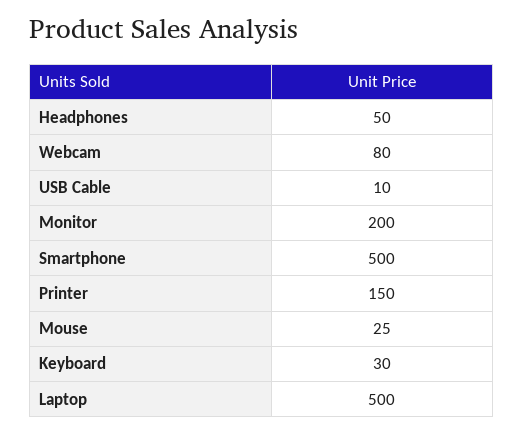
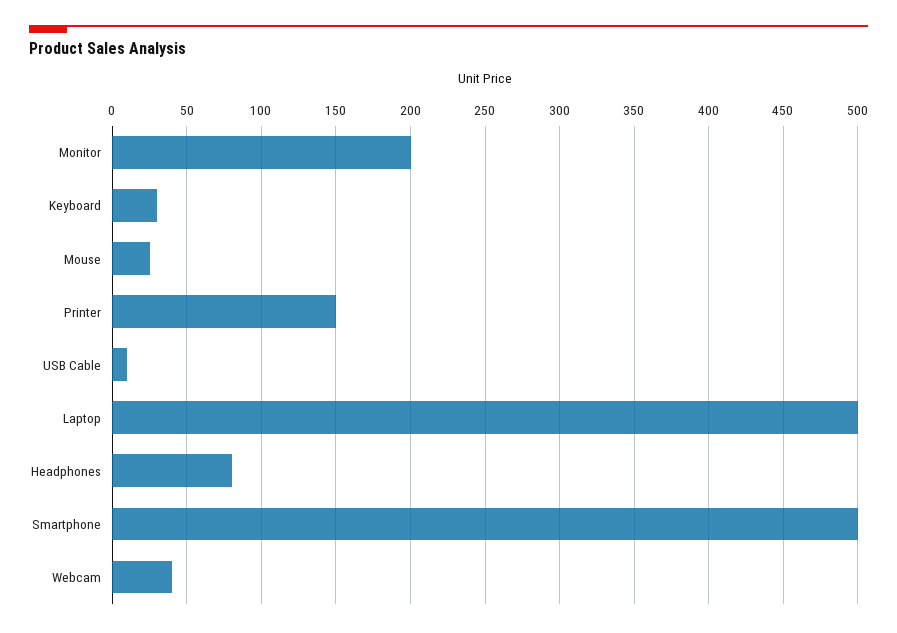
Headphones: 50 -> 80
Webcam: 80 -> 40

